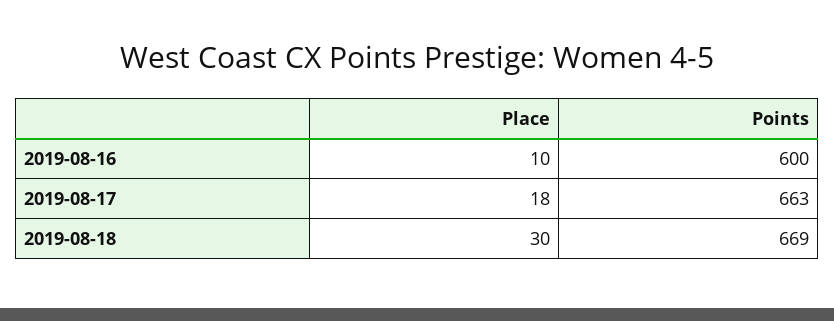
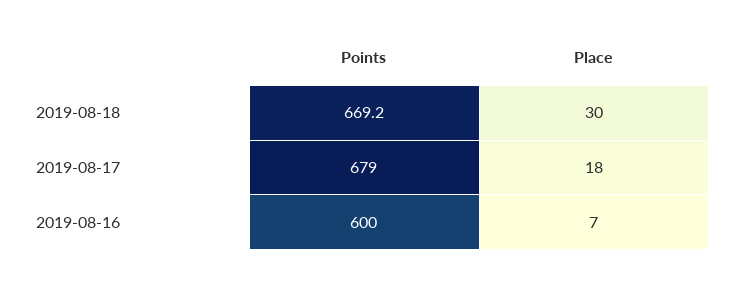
Place, 2019-08-16: 10 -> 7
Points, 2019-08-17: 663 -> 679

